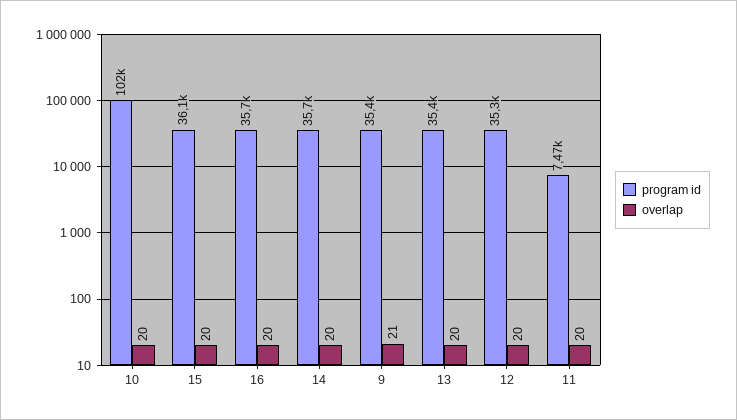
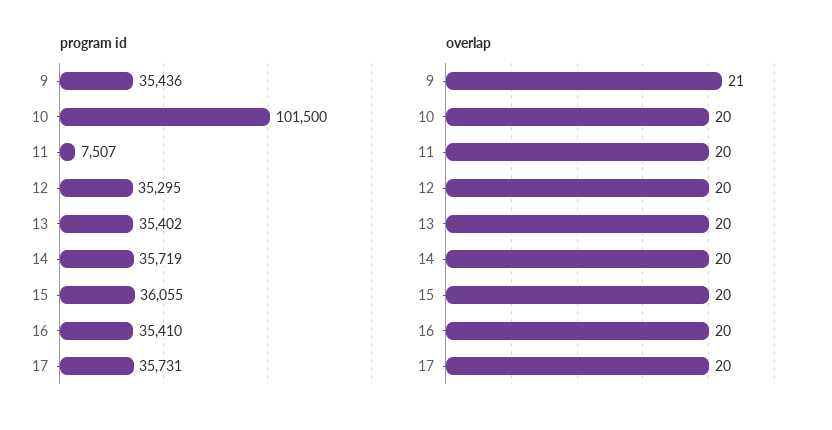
program id, 16: 35700 -> 35410
program id, 11: 7470 -> 7507
program id, 17: none -> 35731
overlap, 17: none -> 20

